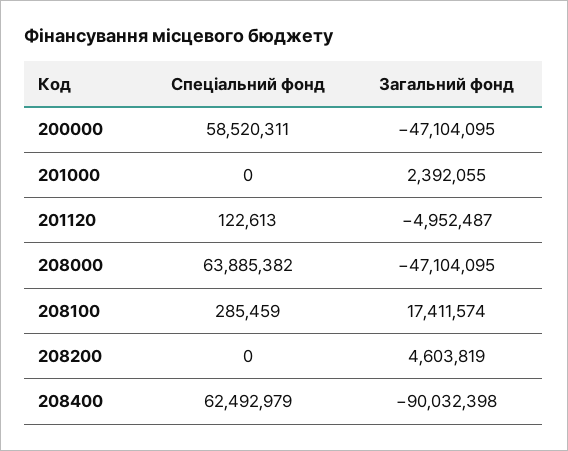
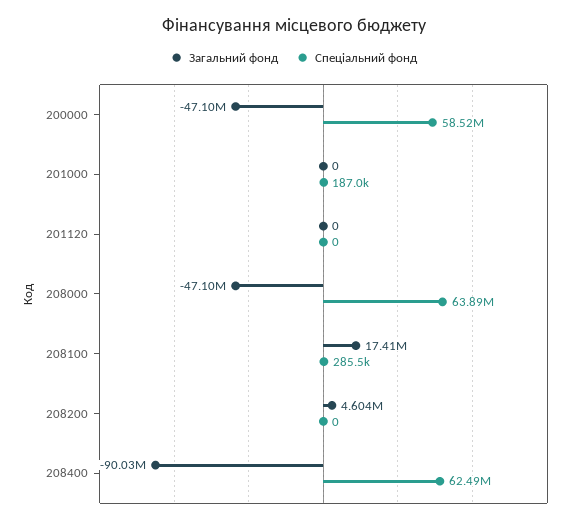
Спеціальний фонд, 201000: 0 -> 187000
Загальний фонд, 201000: 2392055 -> 0
Спеціальний фонд, 201120: 122613 -> 0
Загальний фонд, 201120: -4952487 -> 0

